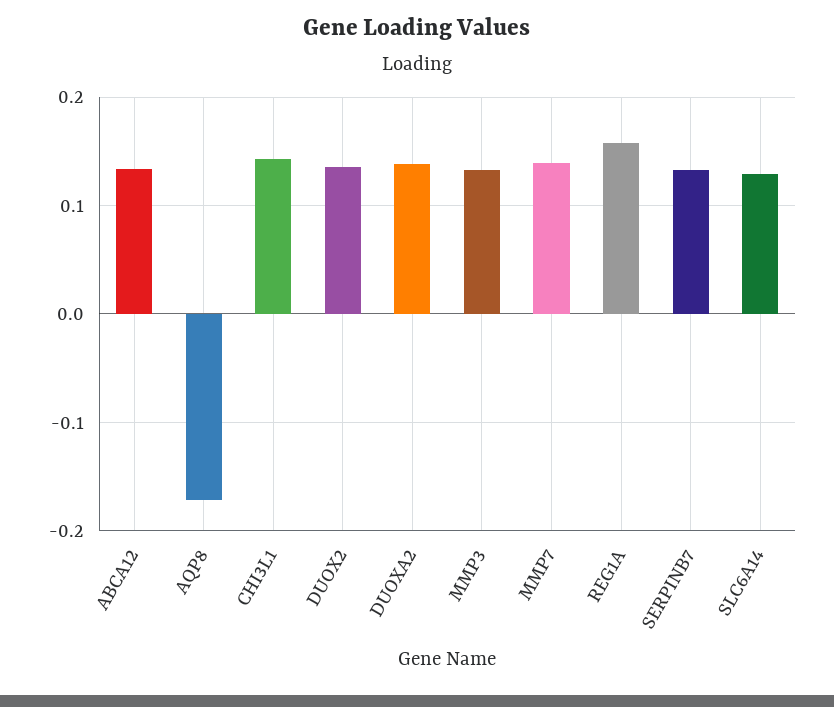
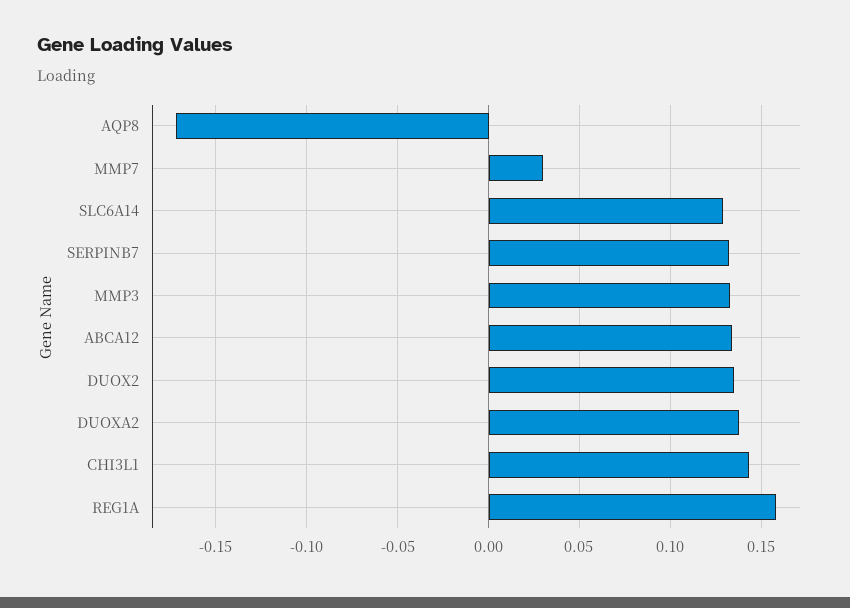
MMP7: 0.14 -> 0.03

